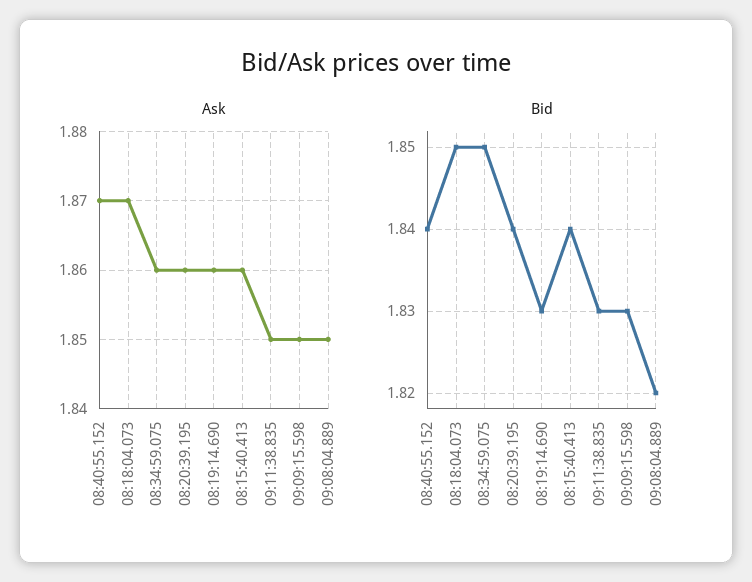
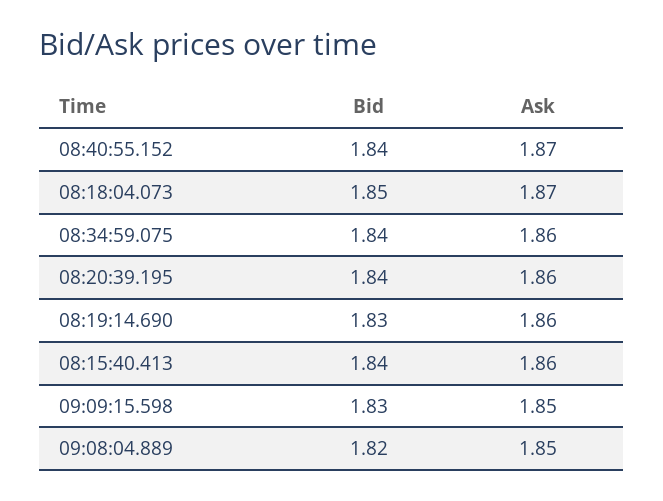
Ask, 09:11:38.835: 1.85 -> none
Bid, 08:34:59.075: 1.85 -> 1.84
Bid, 09:11:38.835: 1.83 -> none

